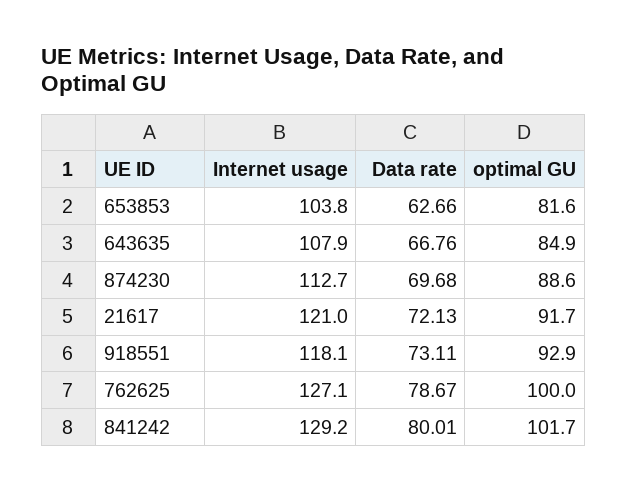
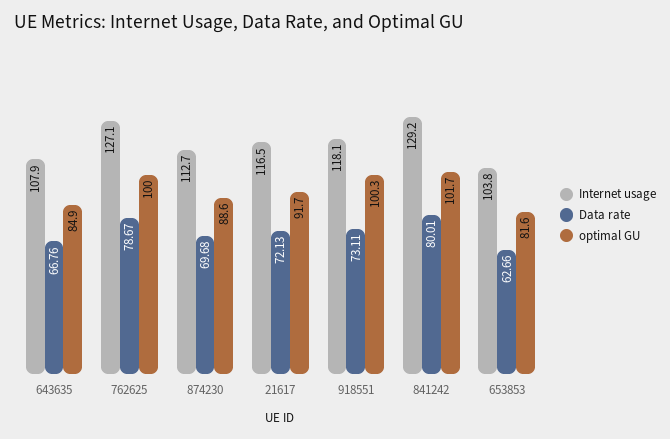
Internet usage, 21617: 121 -> 116.5
optimal GU, 918551: 92.9 -> 100.3

